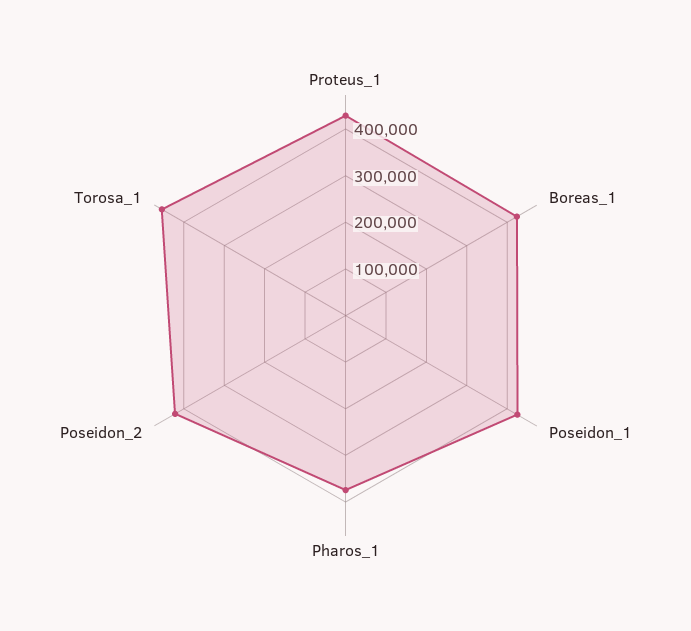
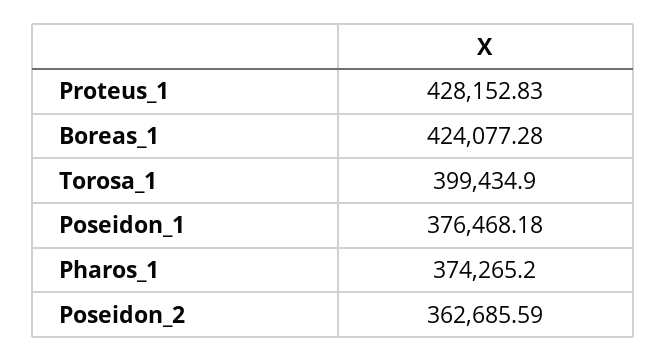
Poseidon_1: 420000 -> 376468.18
Poseidon_2: 420000 -> 362685.59
Torosa_1: 460000 -> 399434.9

